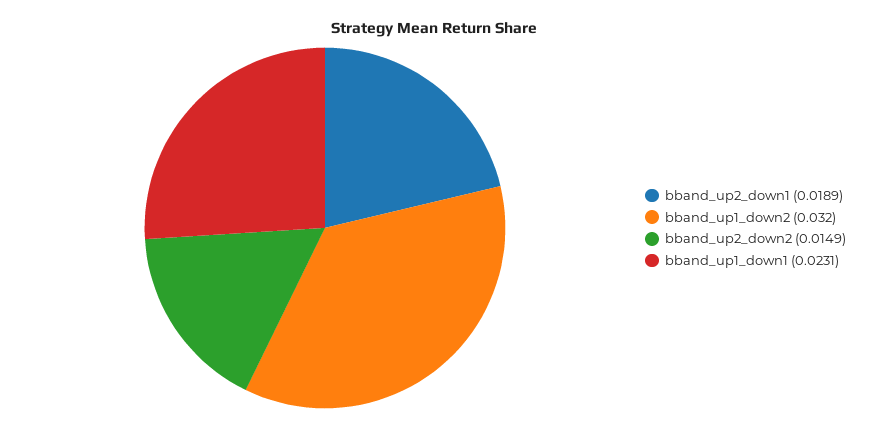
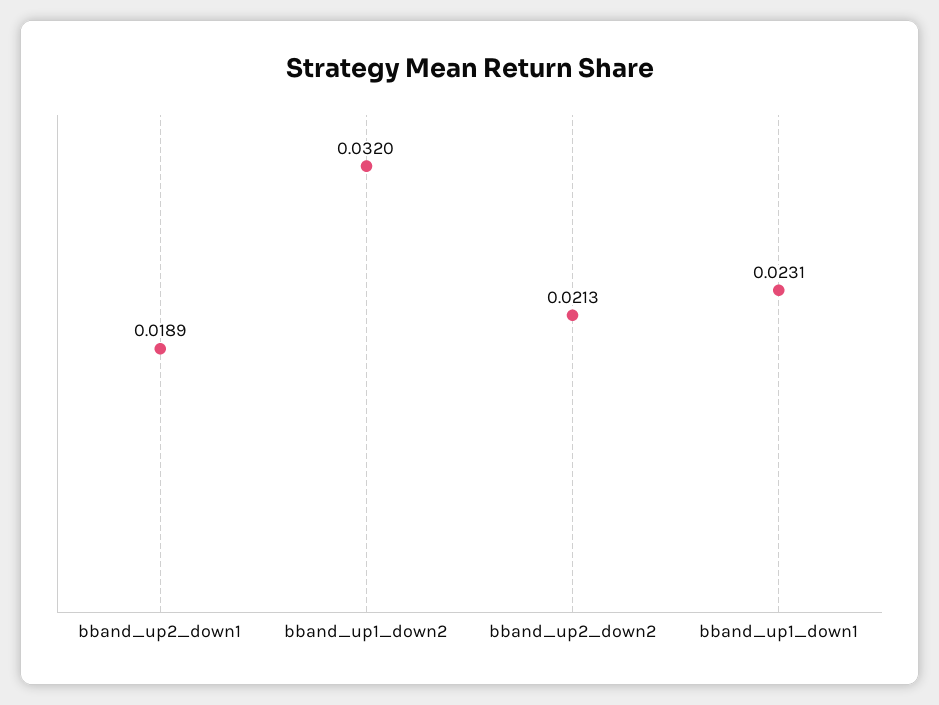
bband_up2_down2: 0.0149 -> 0.0213

